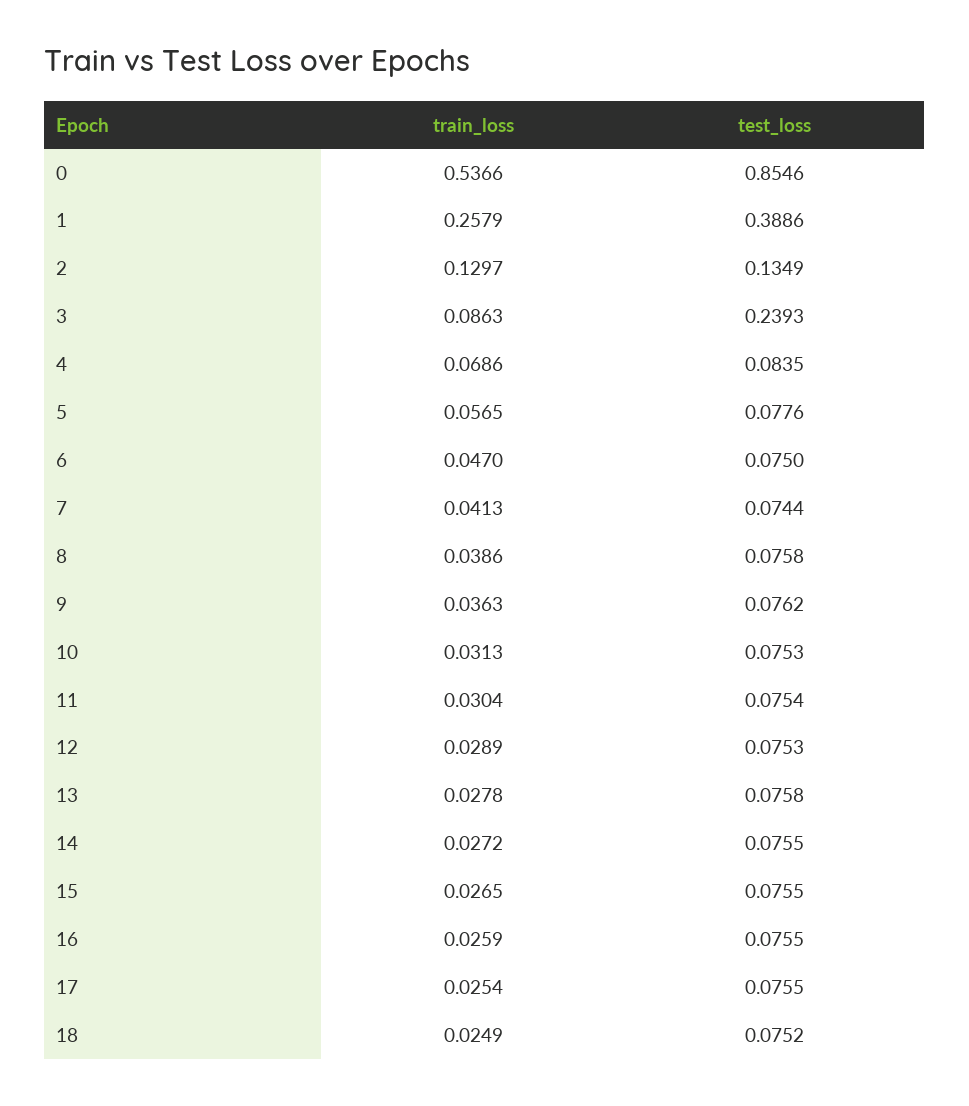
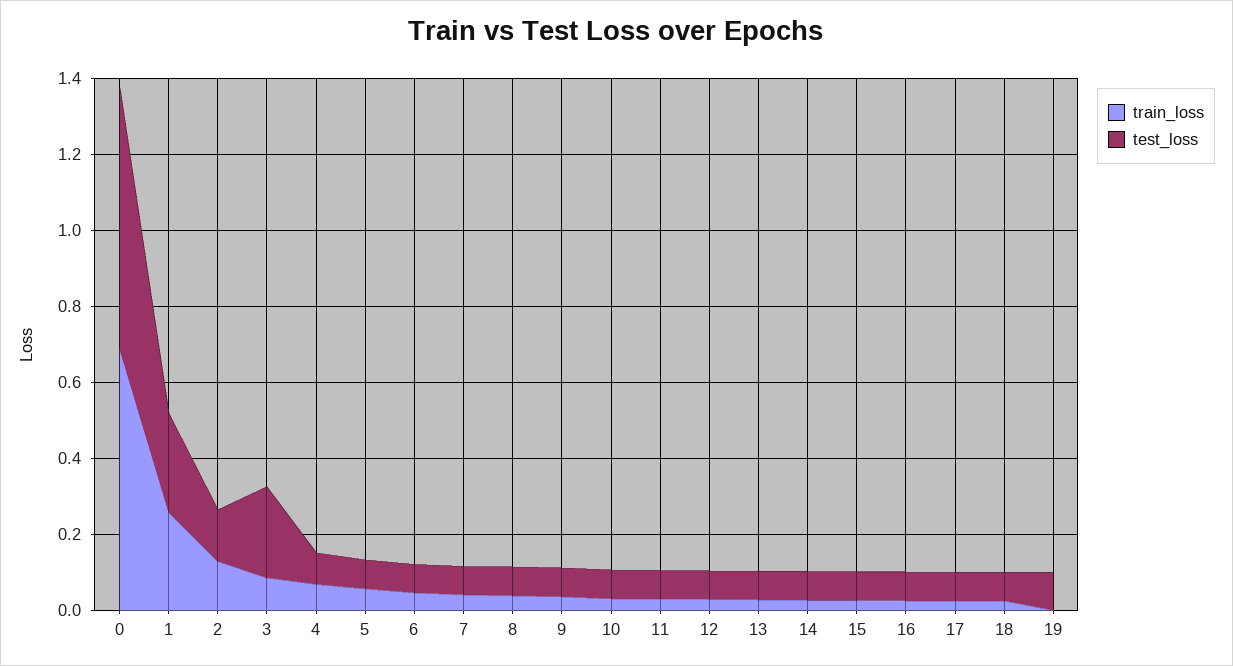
train_loss, 0: 0.5366 -> 0.7
test_loss, 0: 0.8546 -> 0.7
test_loss, 1: 0.3886 -> 0.25
train_loss, 19: none -> 0
test_loss, 19: none -> 0.1

